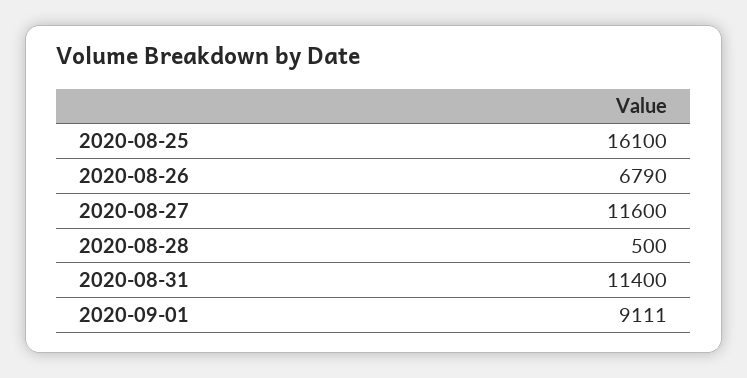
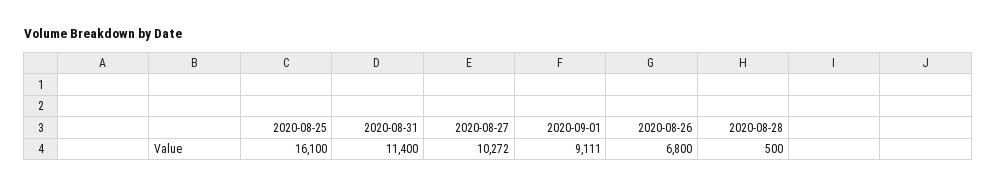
2020-08-26: 6790 -> 6800
2020-08-27: 11600 -> 10272

